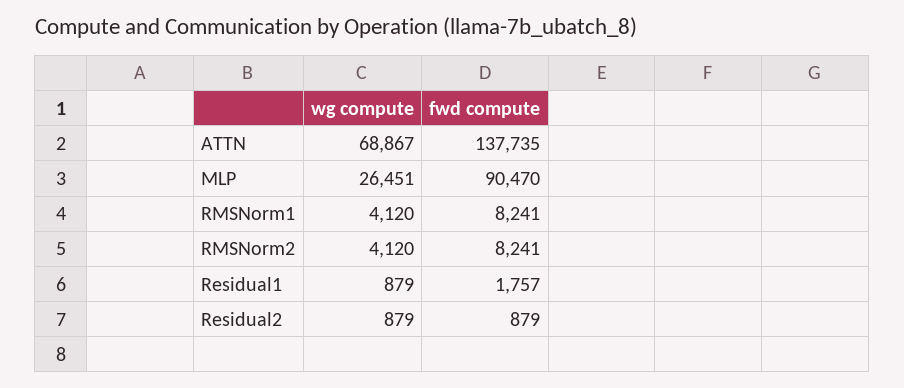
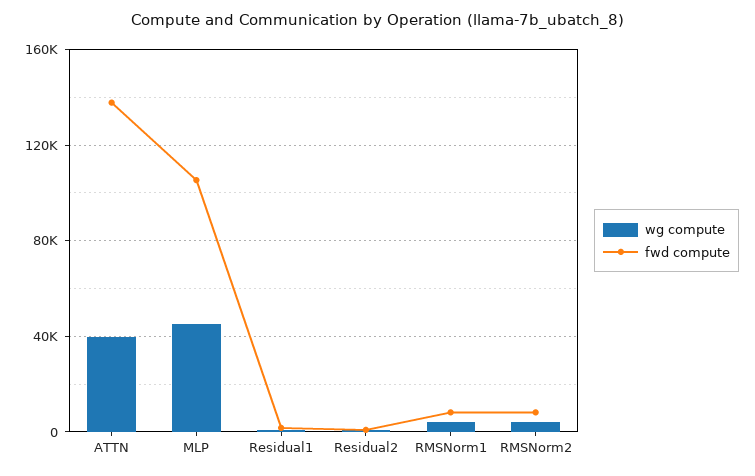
wg compute, ATTN: 68867 -> 40000
wg compute, MLP: 26451 -> 45000
fwd compute, MLP: 90470 -> 105000

